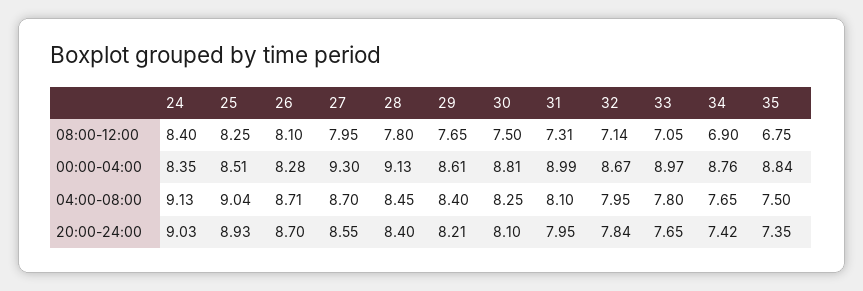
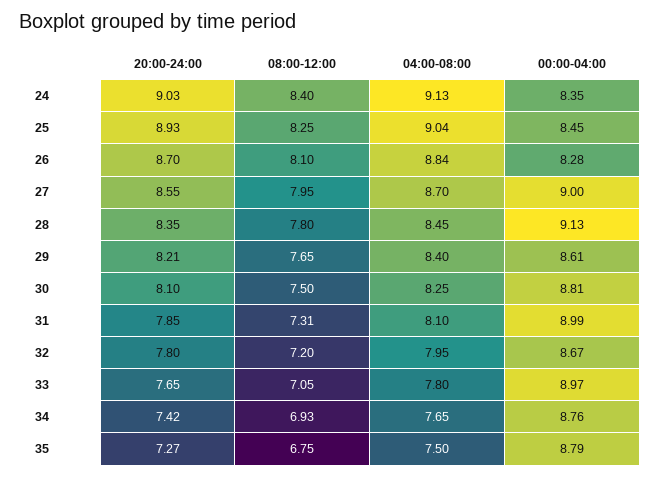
32, 08:00-12:00: 7.14 -> 7.2
34, 08:00-12:00: 6.9 -> 6.93
25, 00:00-04:00: 8.51 -> 8.45
27, 00:00-04:00: 9.3 -> 9
35, 00:00-04:00: 8.84 -> 8.79
26, 04:00-08:00: 8.71 -> 8.84
28, 20:00-24:00: 8.4 -> 8.35
31, 20:00-24:00: 7.95 -> 7.85
32, 20:00-24:00: 7.84 -> 7.8
35, 20:00-24:00: 7.35 -> 7.27

